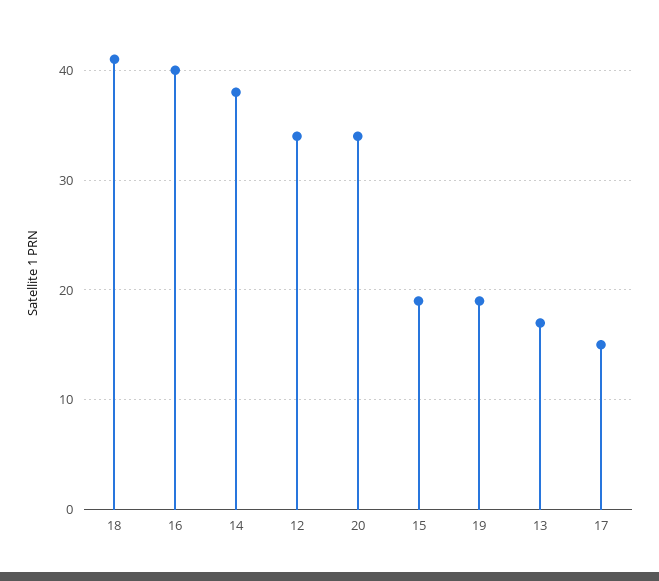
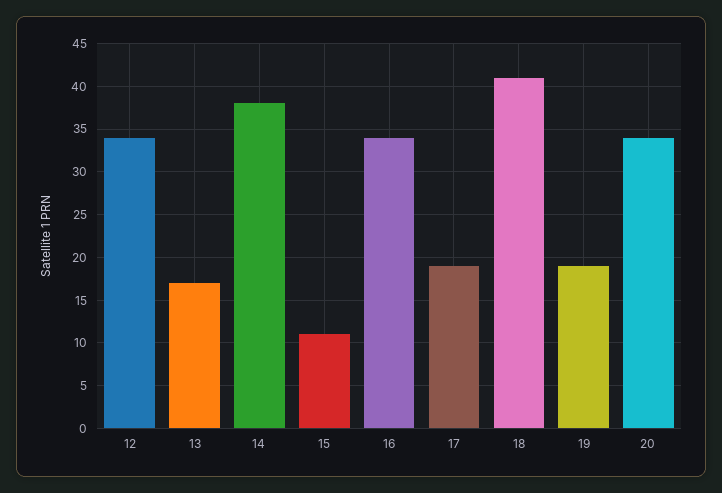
16: 40 -> 34
15: 19 -> 11
17: 15 -> 19

